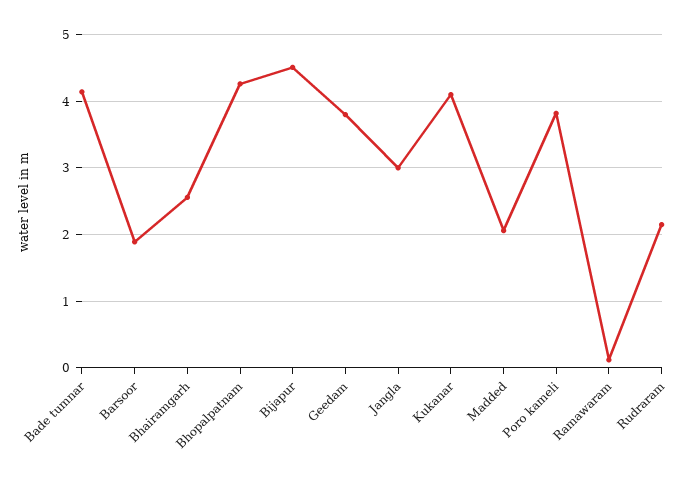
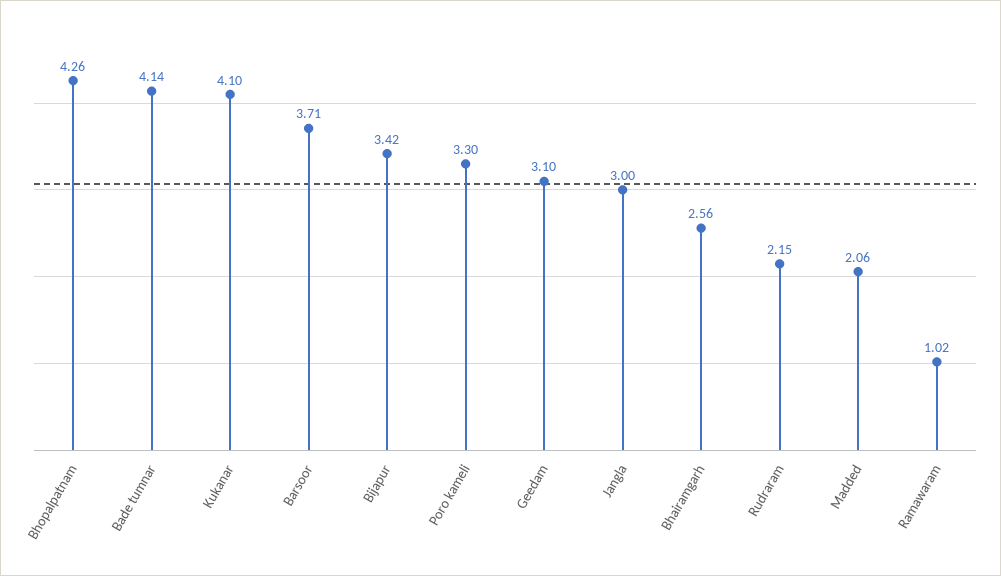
Barsoor: 1.9 -> 3.71
Bijapur: 4.5 -> 3.42
Geedam: 3.8 -> 3.1
Poro kameli: 3.8 -> 3.3
Ramawaram: 0.1 -> 1.02

